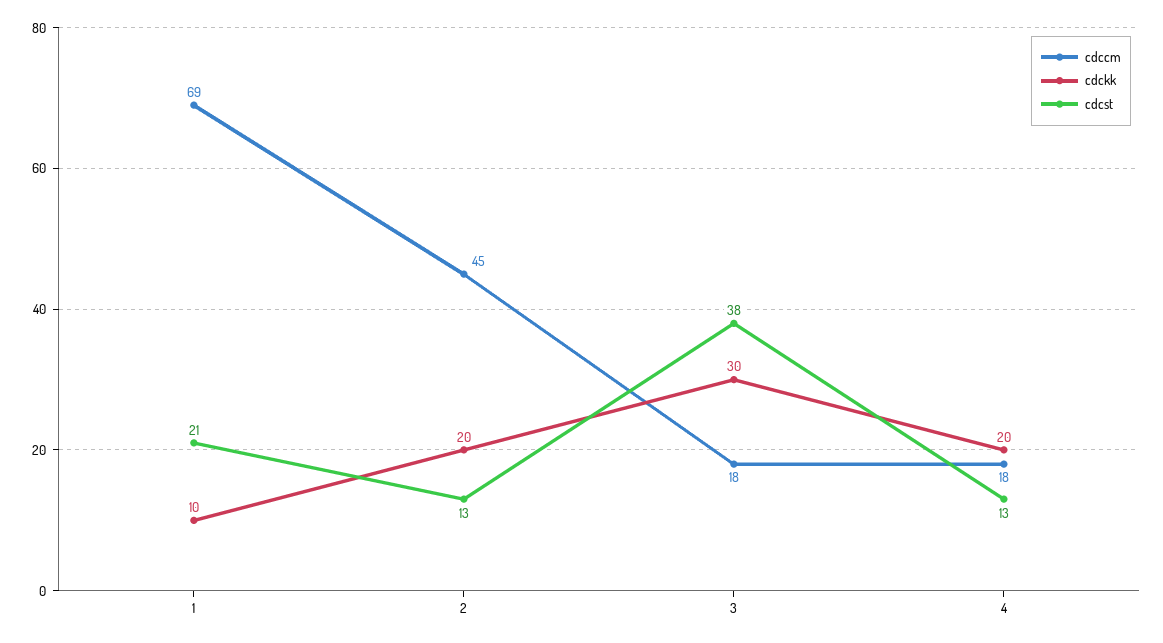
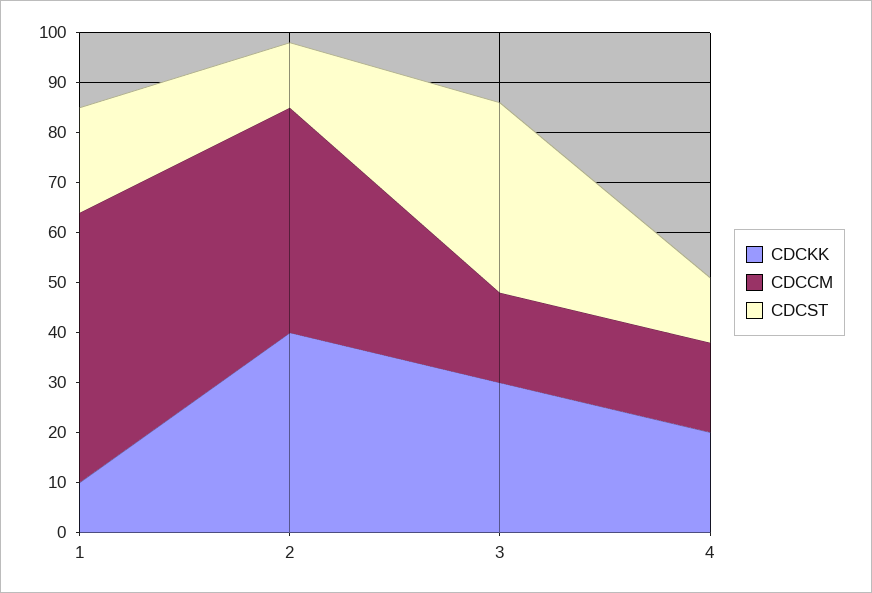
cdccm, 1: 69 -> 55
cdckk, 2: 20 -> 40

